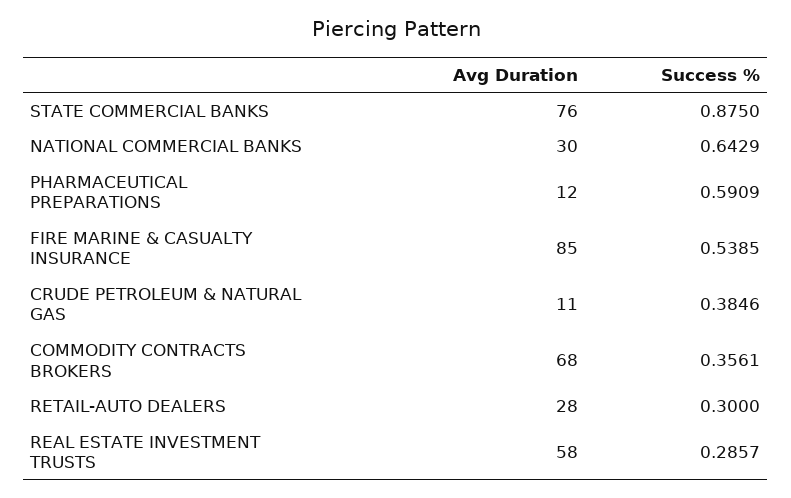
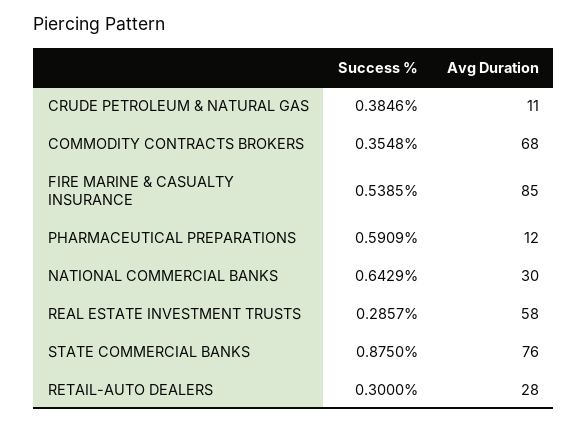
Success %, COMMODITY CONTRACTS BROKERS: 0.3561 -> 0.3548

